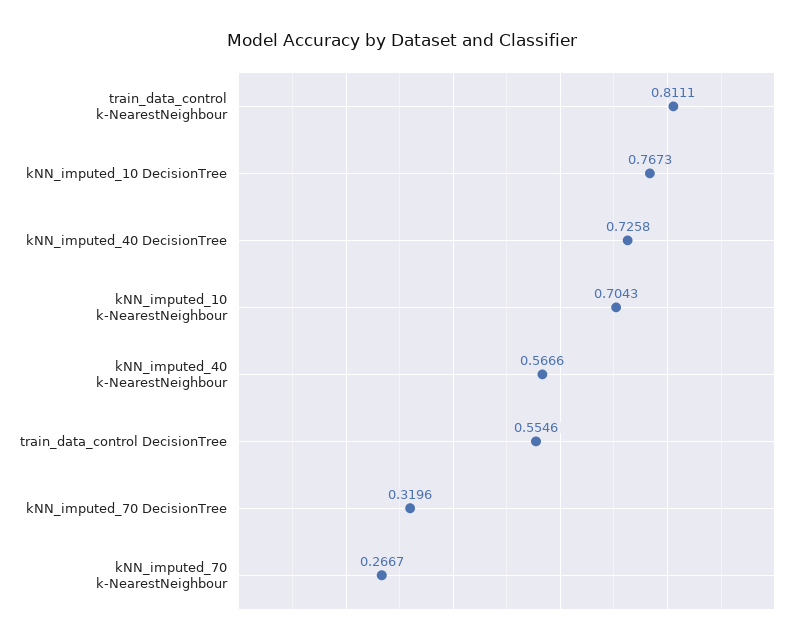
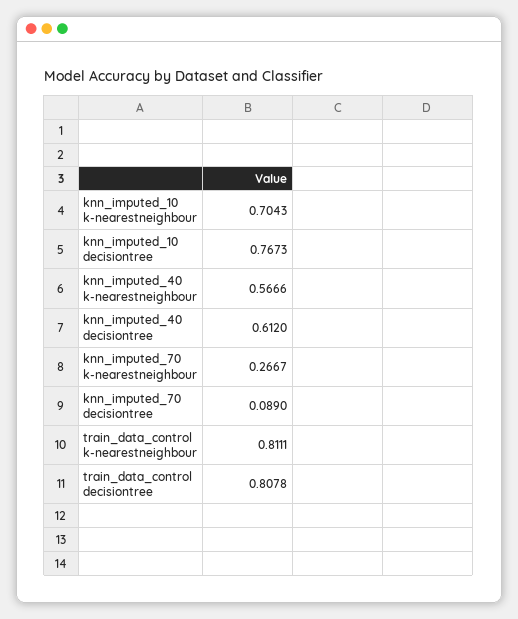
kNN_imputed_40 DecisionTree: 0.7258 -> 0.612
train_data_control DecisionTree: 0.5546 -> 0.8078
kNN_imputed_70 DecisionTree: 0.3196 -> 0.089

